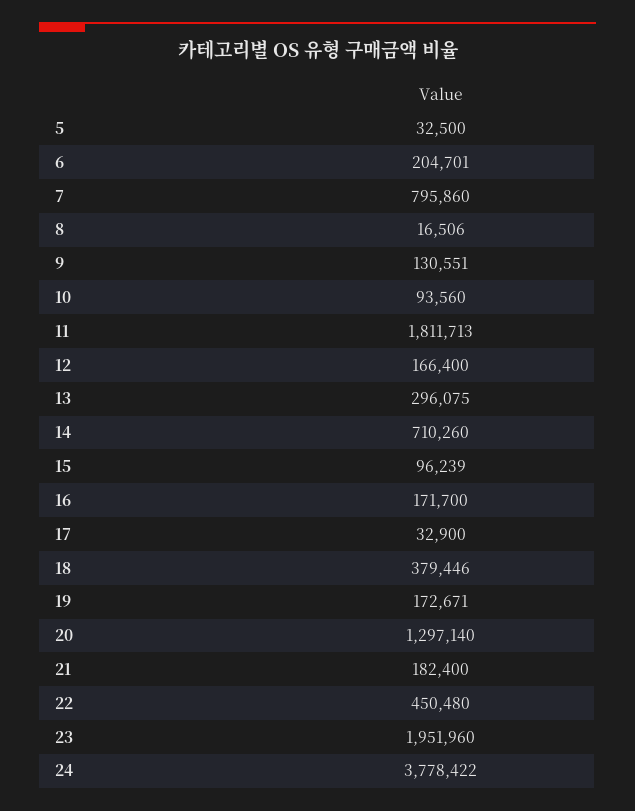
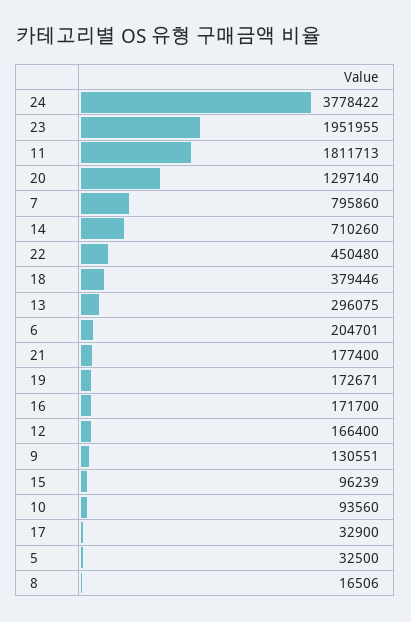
21: 182400 -> 177400
23: 1951960 -> 1951955

